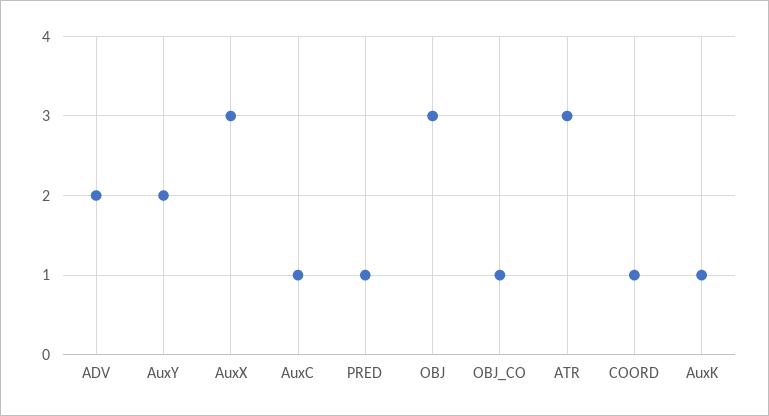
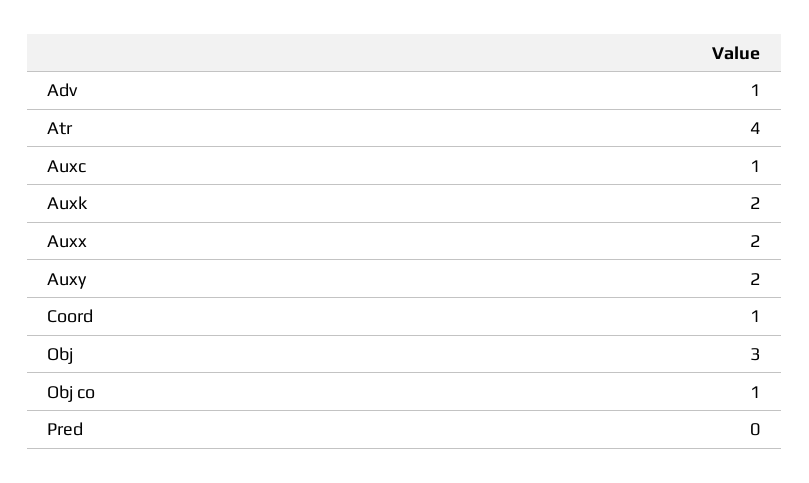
ADV: 2 -> 1
AuxX: 3 -> 2
PRED: 1 -> 0
ATR: 3 -> 4
AuxK: 1 -> 2

